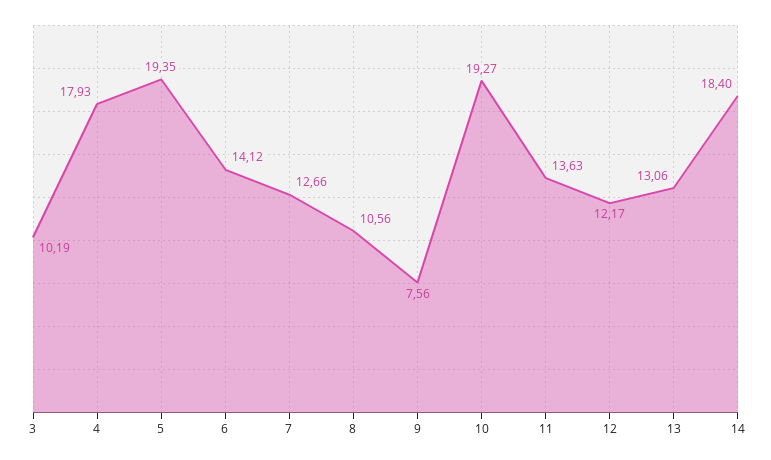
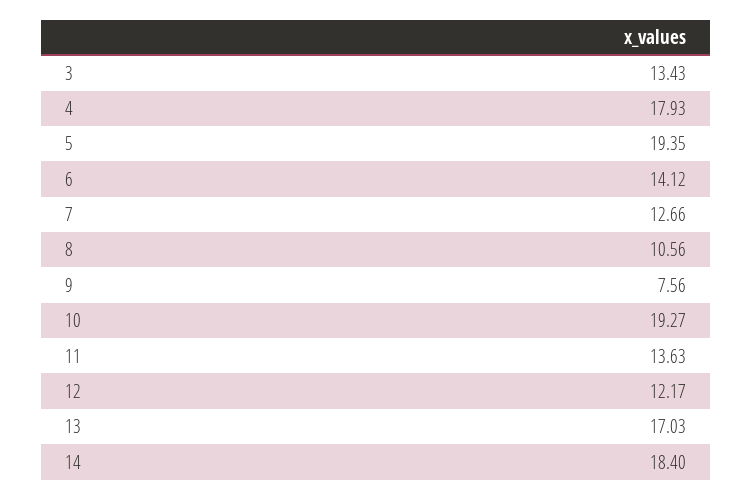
3: 10.19 -> 13.43
13: 13.06 -> 17.03

